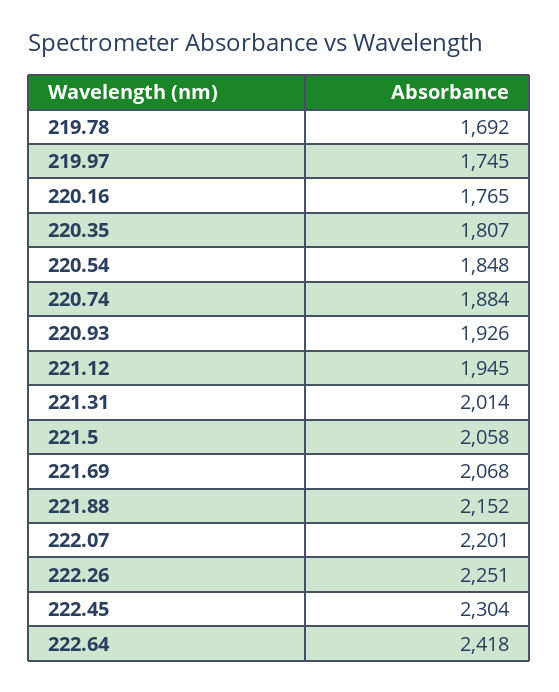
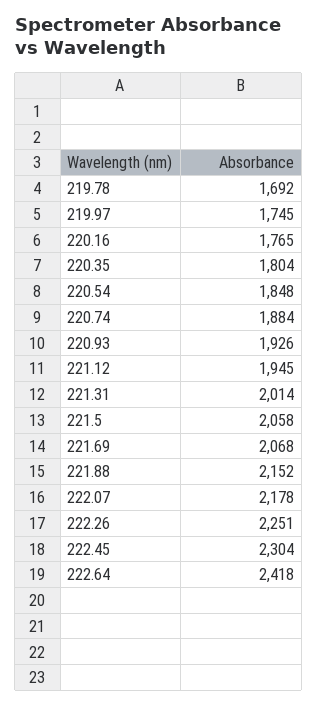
220.35: 1807 -> 1804
222.07: 2201 -> 2178

